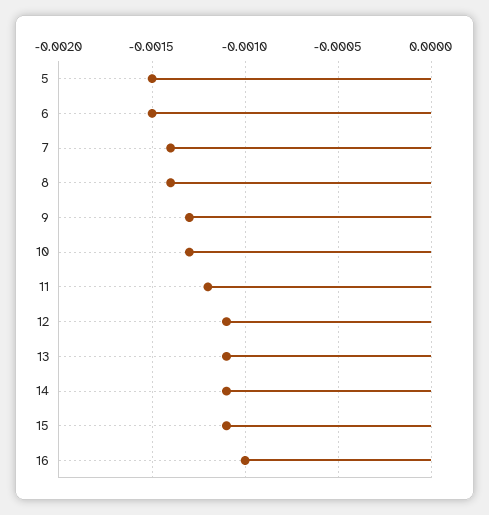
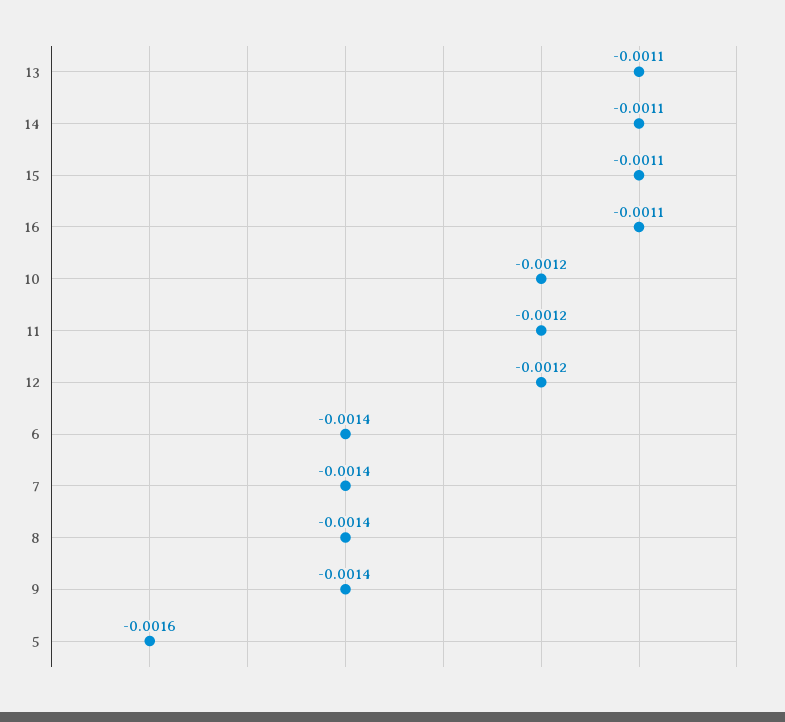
5: -0.0015 -> -0.0016
6: -0.0015 -> -0.0014
9: -0.0013 -> -0.0014
10: -0.0013 -> -0.0012
12: -0.0011 -> -0.0012
16: -0.001 -> -0.0011

